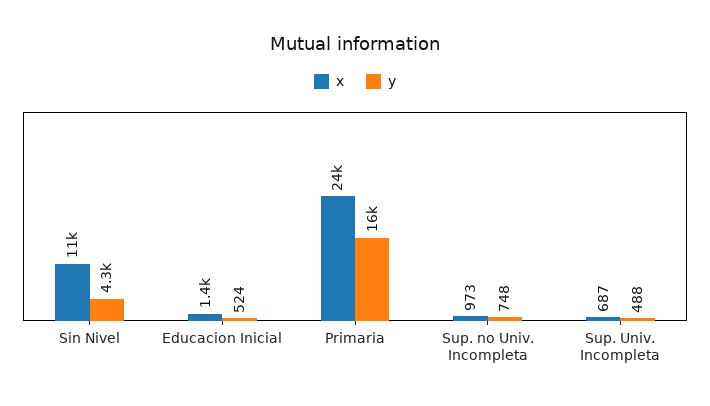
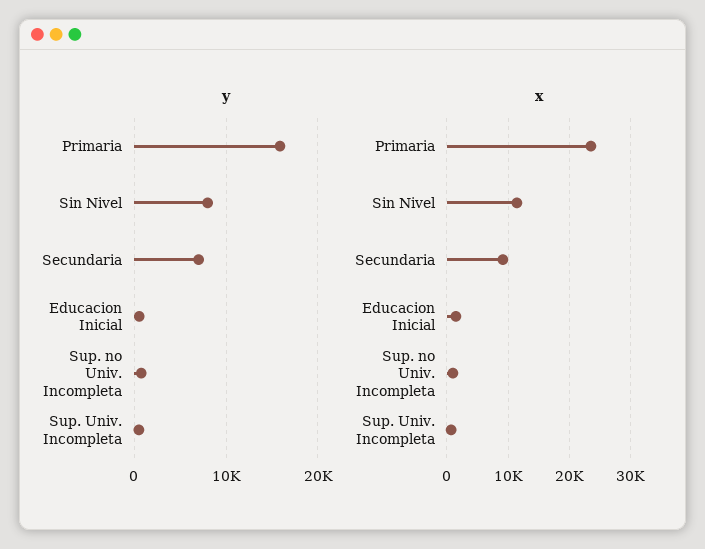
y, Sin Nivel: 4300 -> 8000
y, Secundaria: none -> 7000
x, Secundaria: none -> 9000

